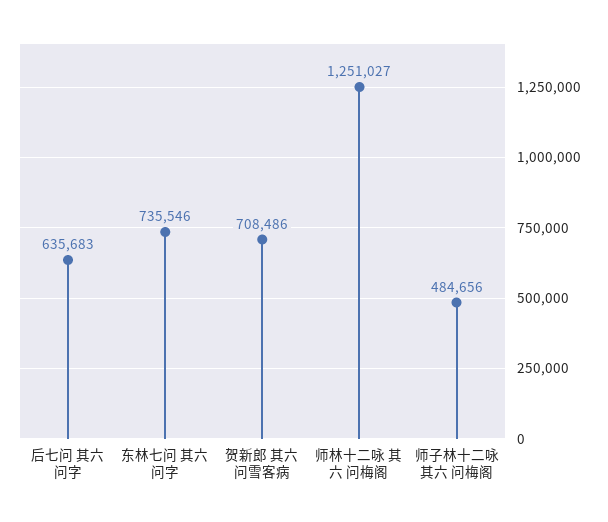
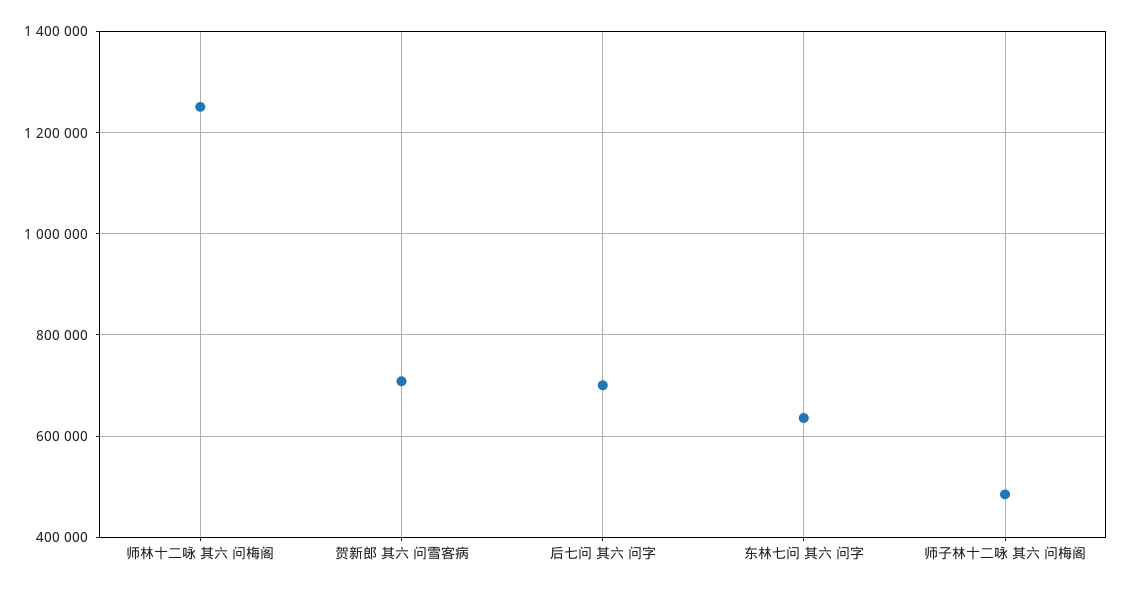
后七问 其六 问字: 635683 -> 700000
东林七问 其六 问字: 735546 -> 640000

